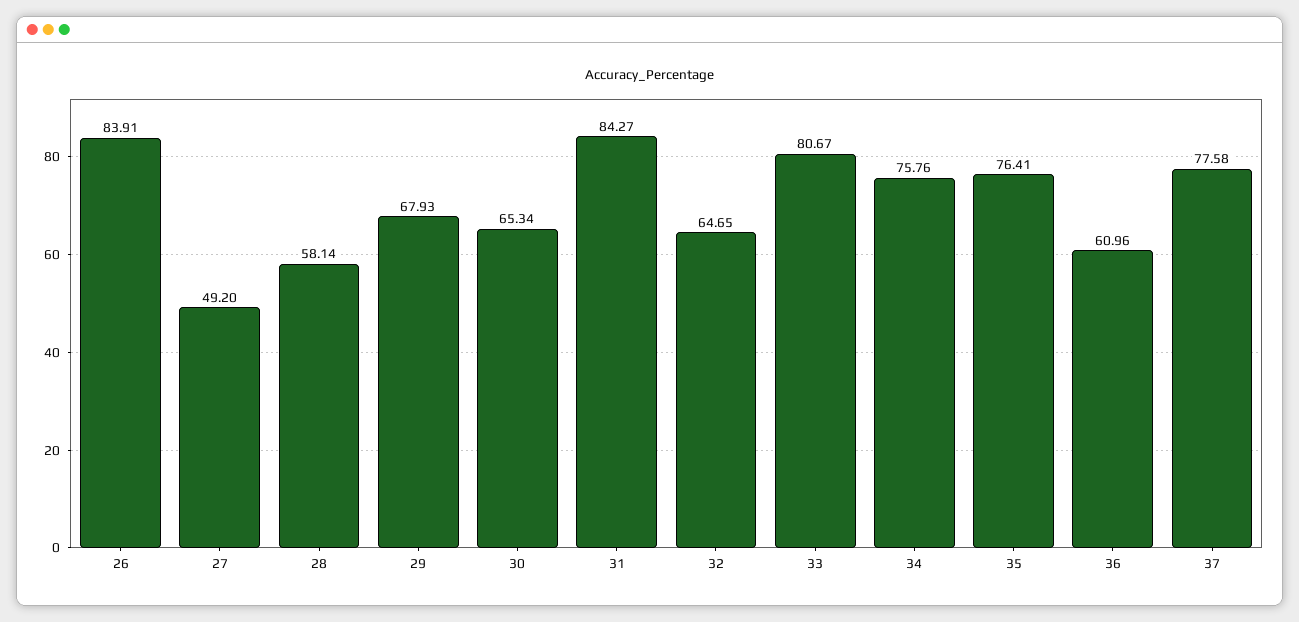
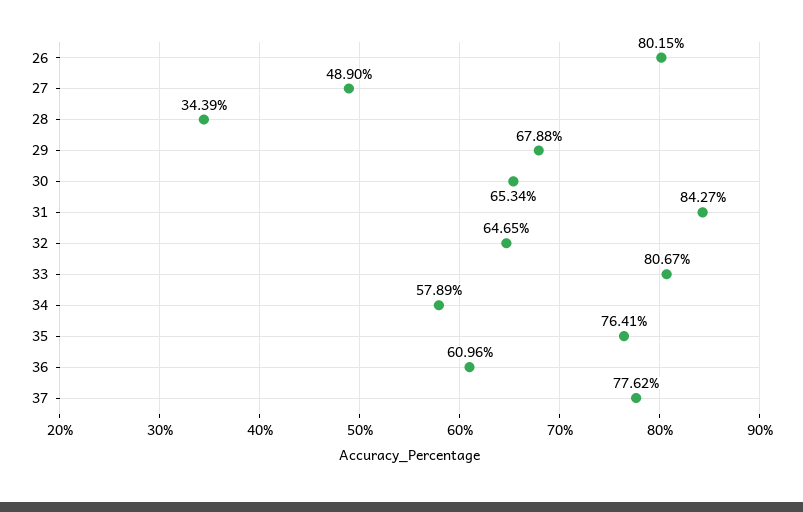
26: 83.91 -> 80.15
27: 49.2 -> 48.9
28: 58.14 -> 34.39
29: 67.93 -> 67.88
34: 75.76 -> 57.89
37: 77.58 -> 77.62

